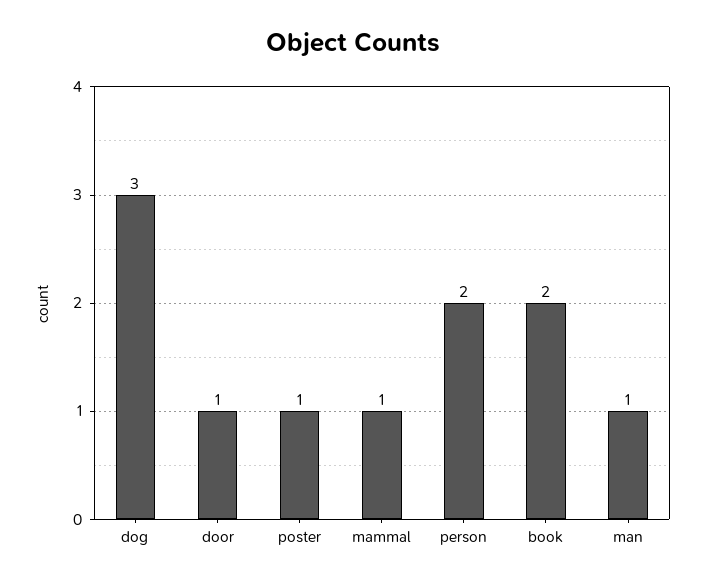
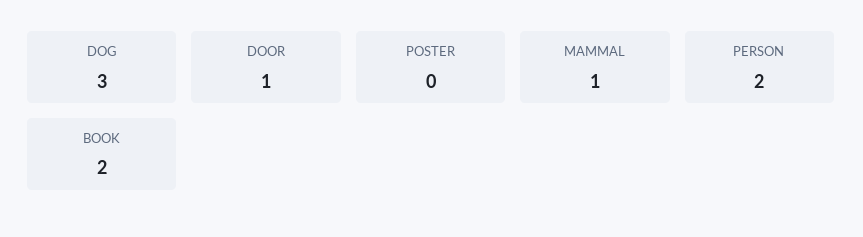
poster: 1 -> 0
man: 1 -> none

